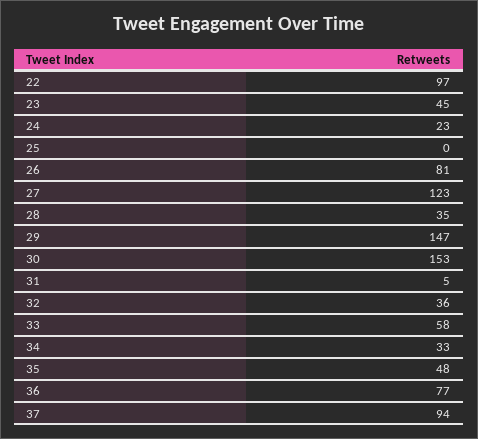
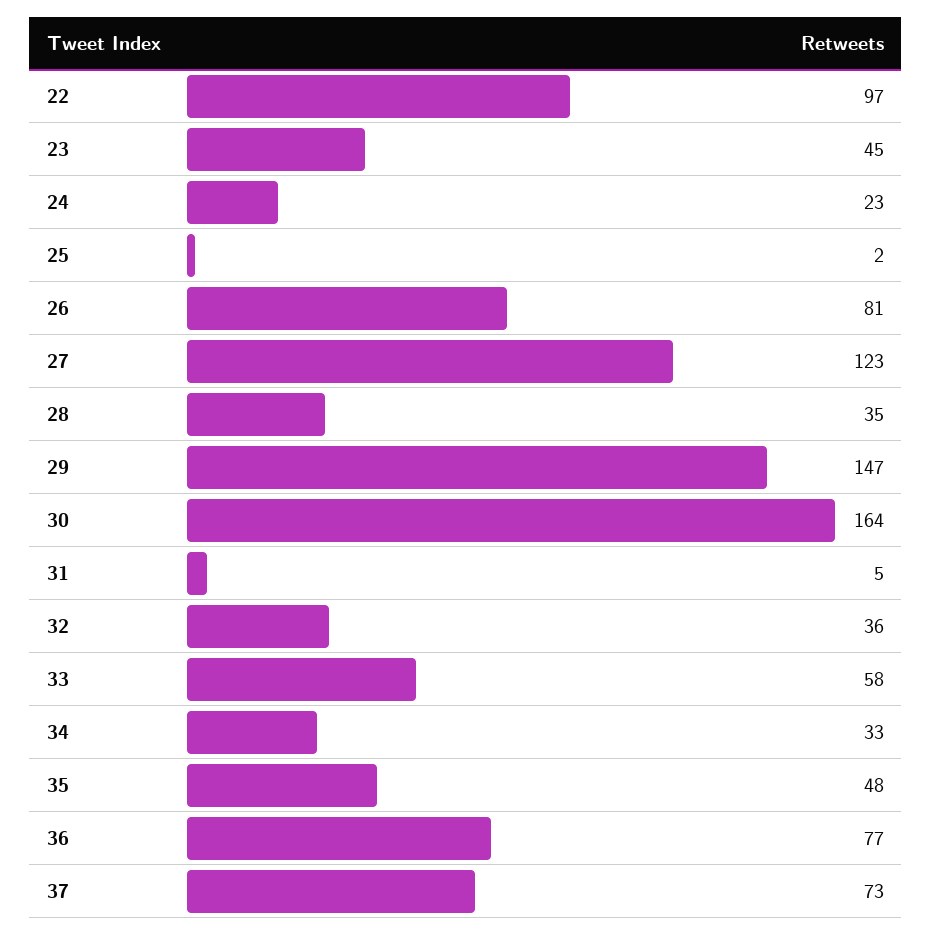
25: 0 -> 2
30: 153 -> 164
37: 94 -> 73

